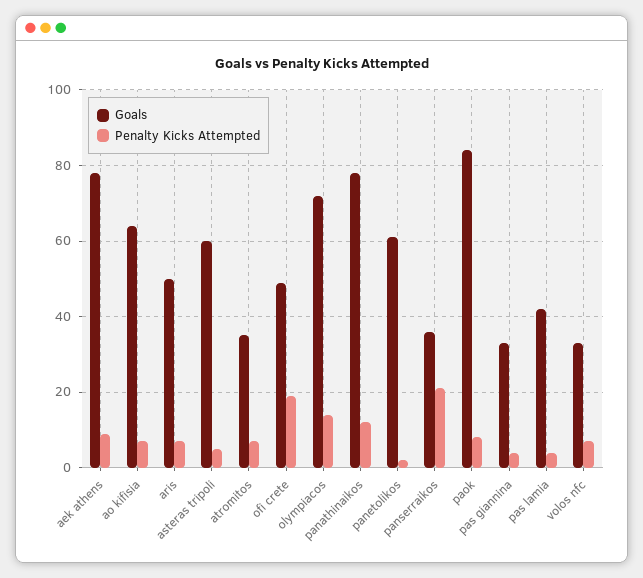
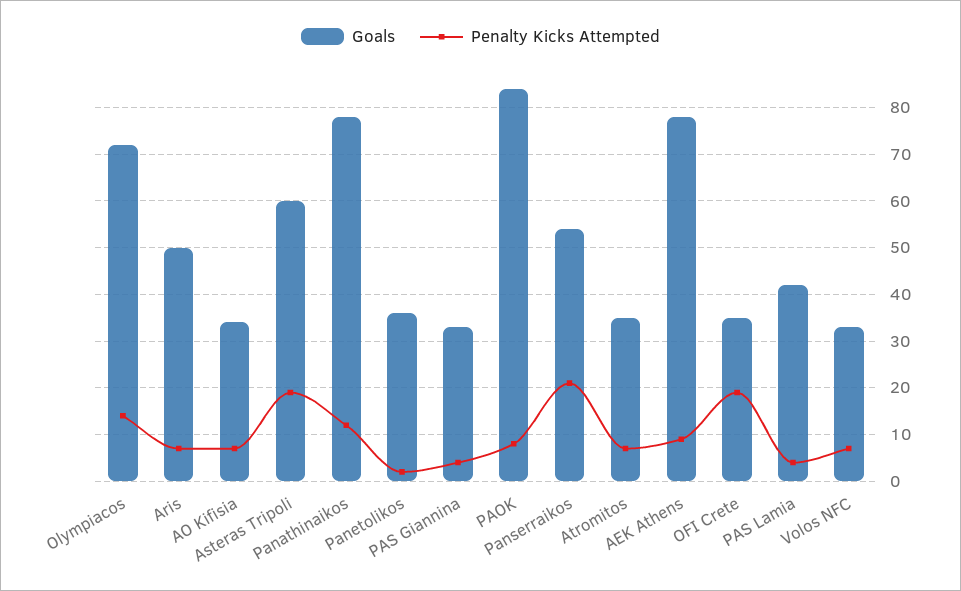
Goals, ao kifisia: 65 -> 35
Penalty Kicks Attempted, asteras tripoli: 5 -> 20
Goals, ofi crete: 50 -> 35
Goals, panetolikos: 60 -> 35
Goals, panserraikos: 35 -> 55

